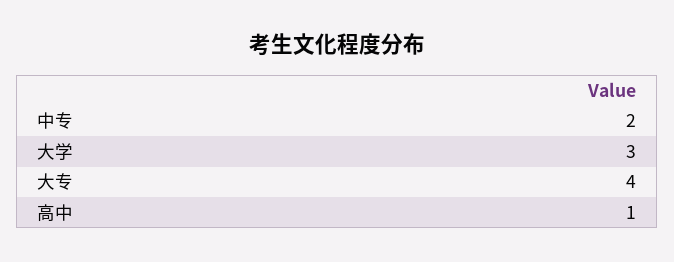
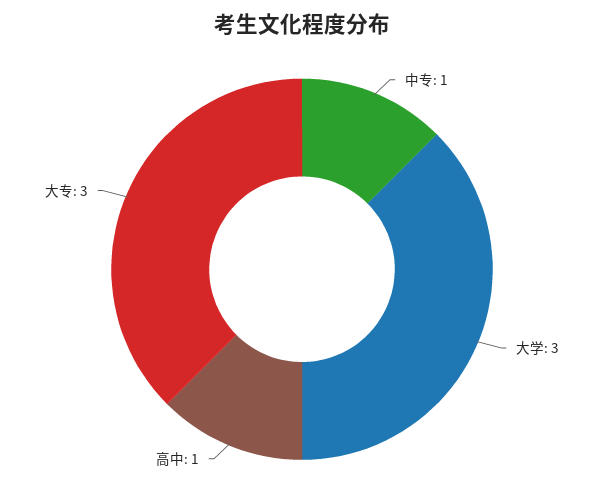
中专: 2 -> 1
大专: 4 -> 3

